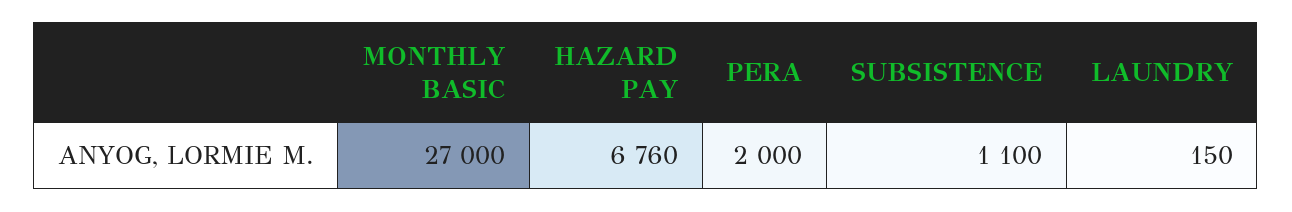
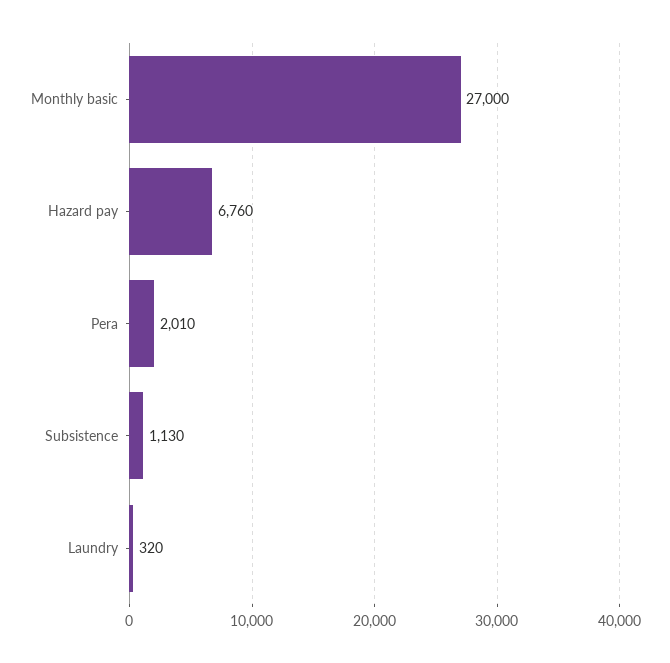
PERA: 2000 -> 2010
SUBSISTENCE: 1100 -> 1130
LAUNDRY: 150 -> 320

